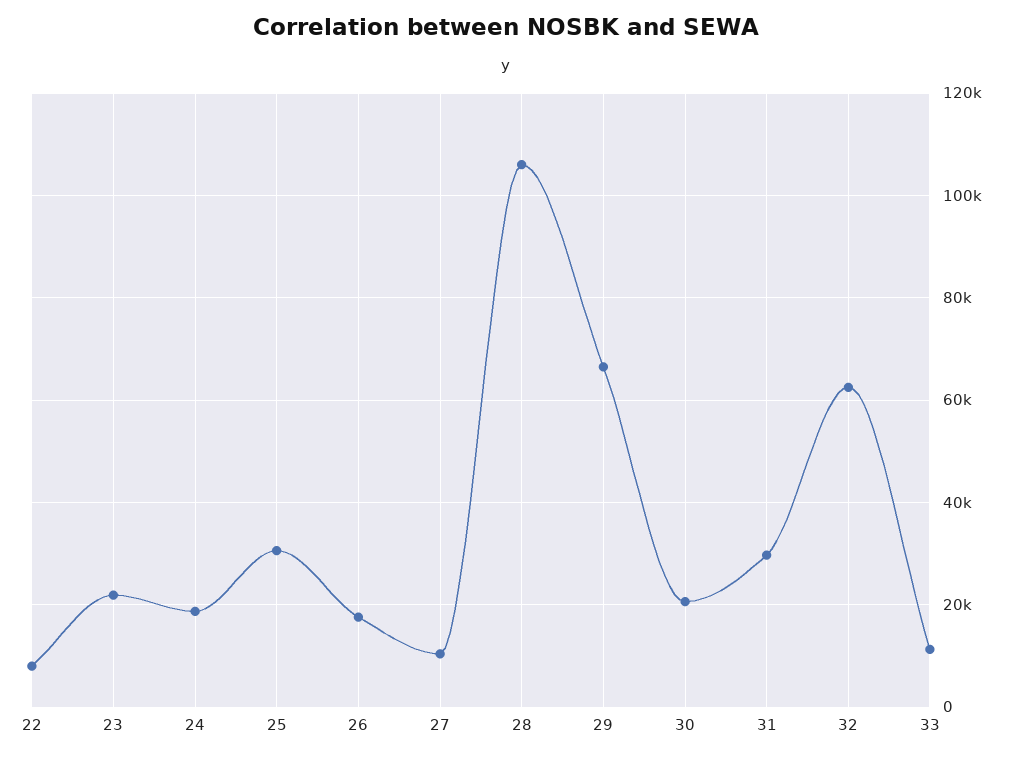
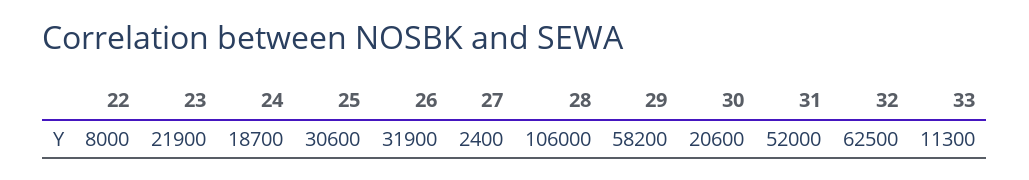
26: 18000 -> 31900
27: 10000 -> 2400
29: 66000 -> 58200
31: 30000 -> 52000

